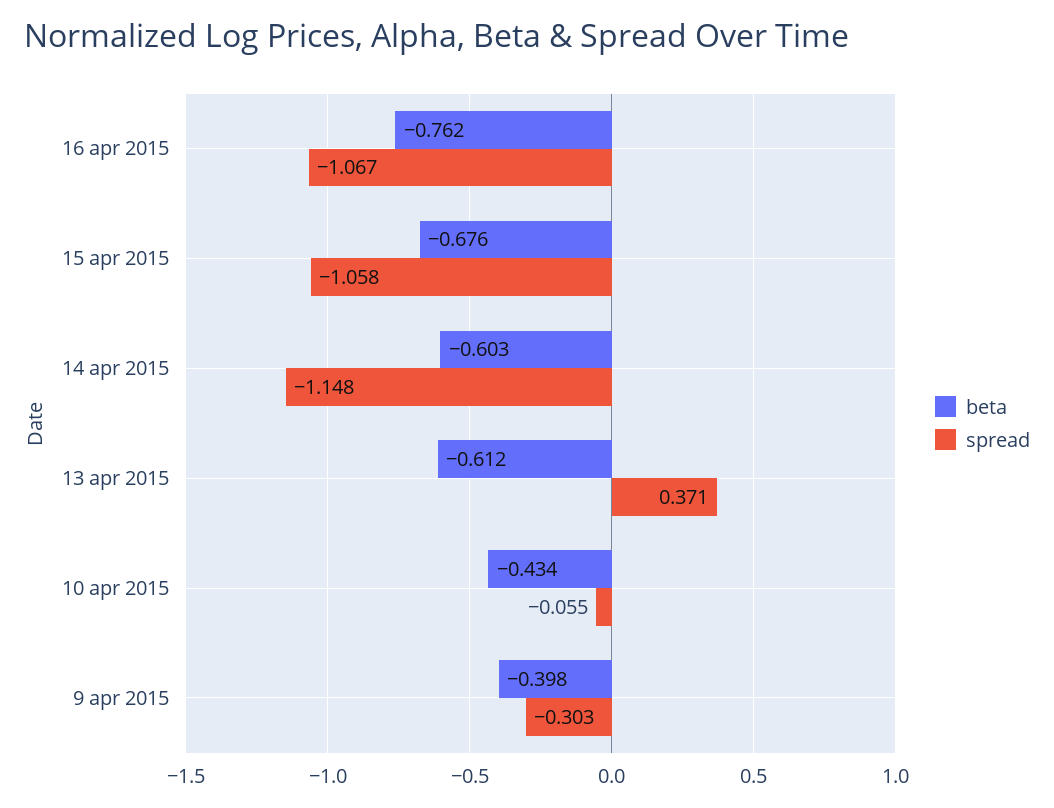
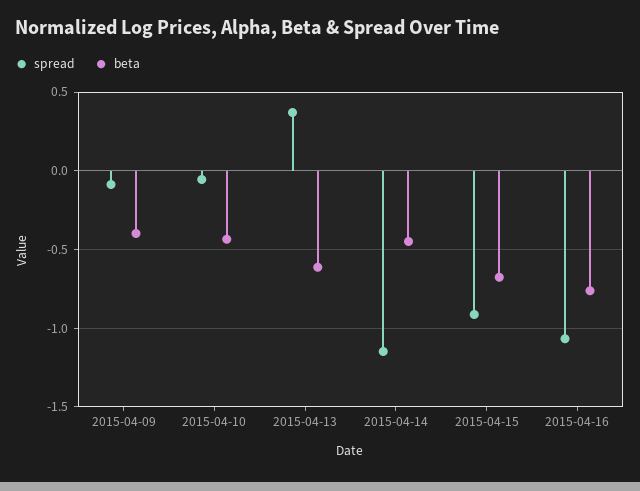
spread, 15 apr 2015: -1.058 -> -0.9
beta, 14 apr 2015: -0.603 -> -0.45
spread, 9 apr 2015: -0.303 -> -0.1

